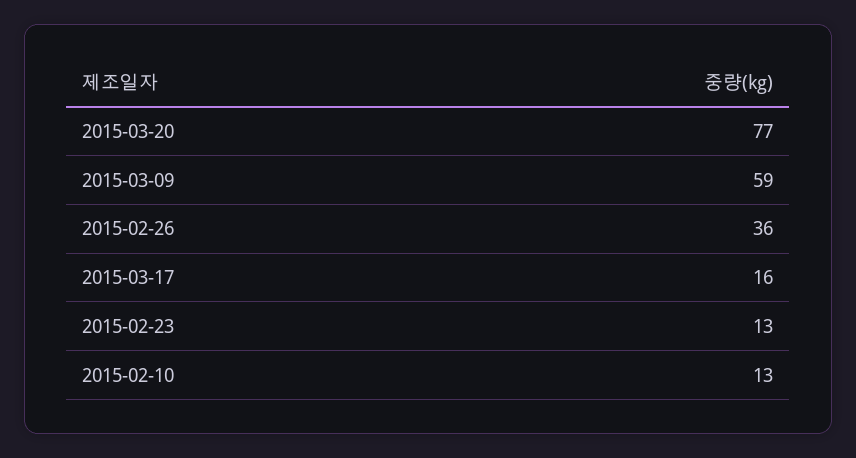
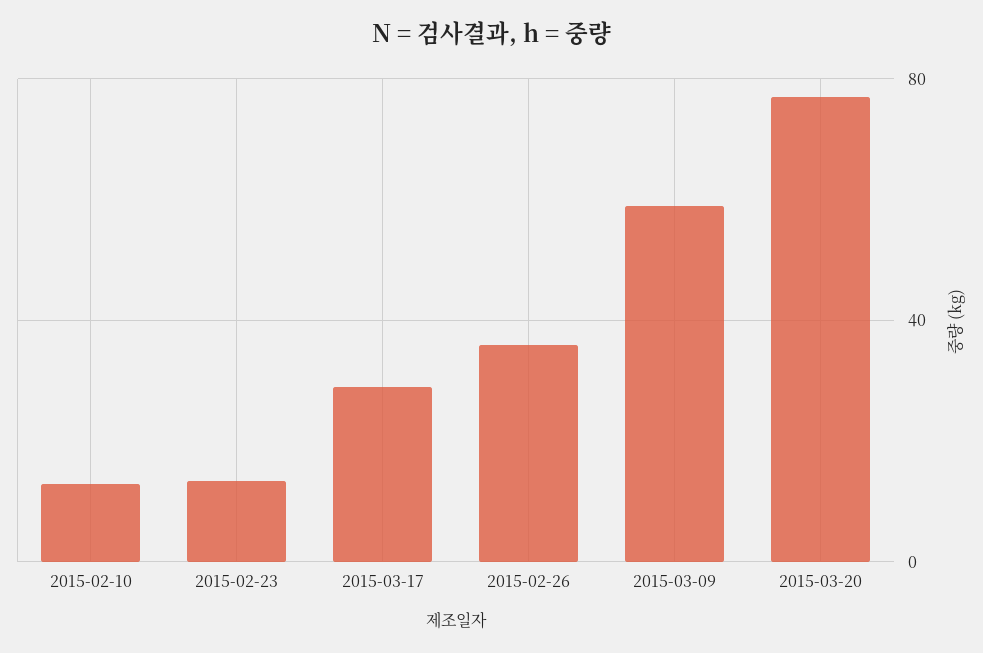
2015-03-17: 16 -> 30

